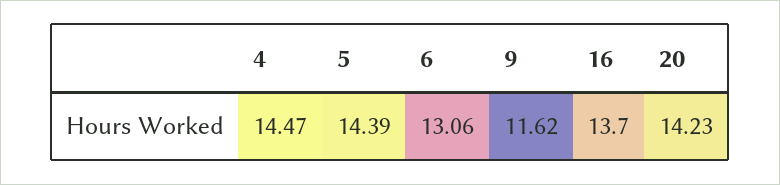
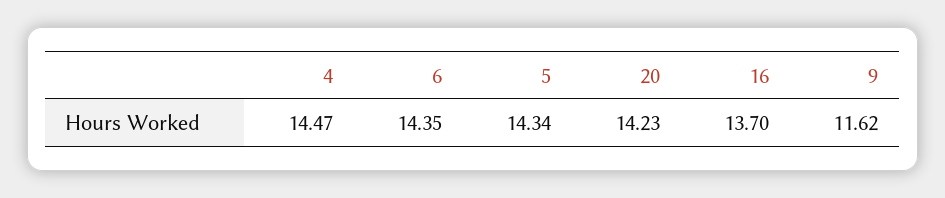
5: 14.39 -> 14.34
6: 13.06 -> 14.35

